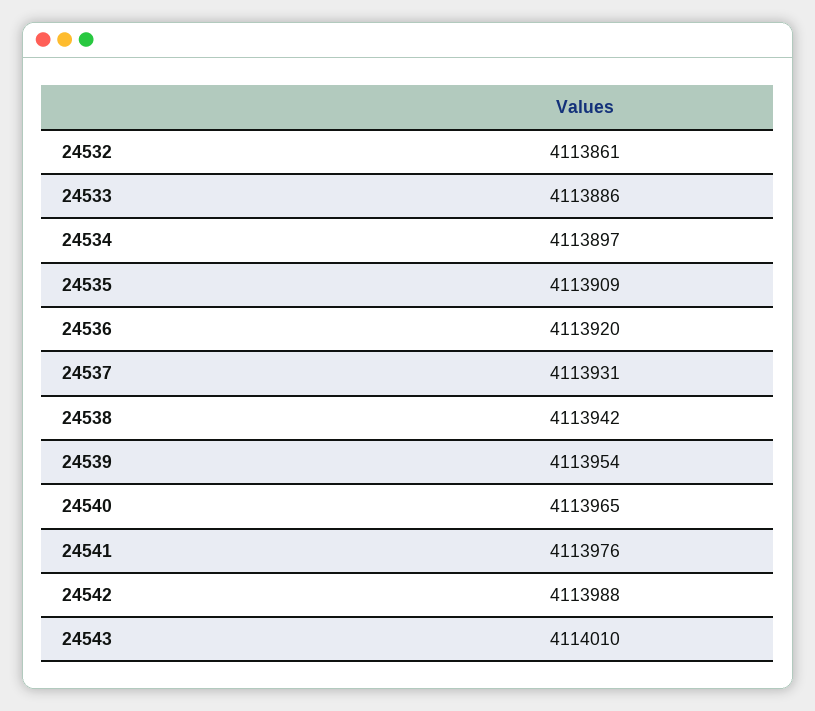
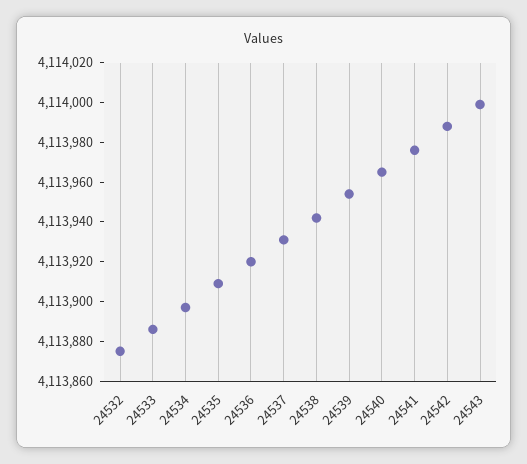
24532: 4113861 -> 4113875
24543: 4114010 -> 4114000

